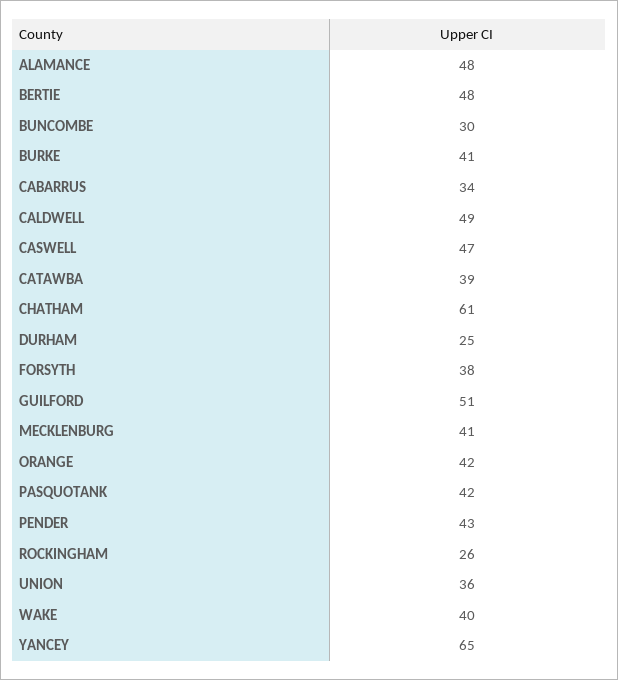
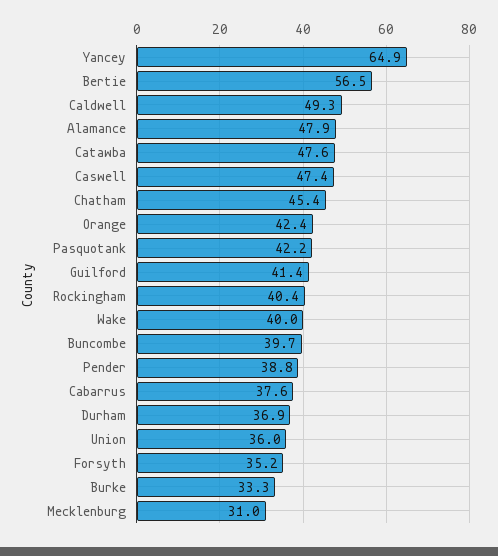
BERTIE: 48 -> 56.5
BUNCOMBE: 30 -> 39.7
BURKE: 41 -> 33.3
CABARRUS: 34 -> 37.6
CATAWBA: 39 -> 47.6
CHATHAM: 61 -> 45.4
DURHAM: 25 -> 36.9
FORSYTH: 38 -> 35.2
GUILFORD: 51 -> 41.4
MECKLENBURG: 41 -> 31
PENDER: 43 -> 38.8
ROCKINGHAM: 26 -> 40.4

